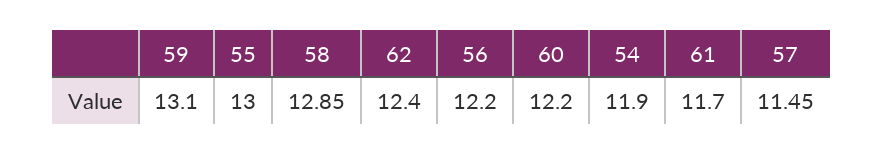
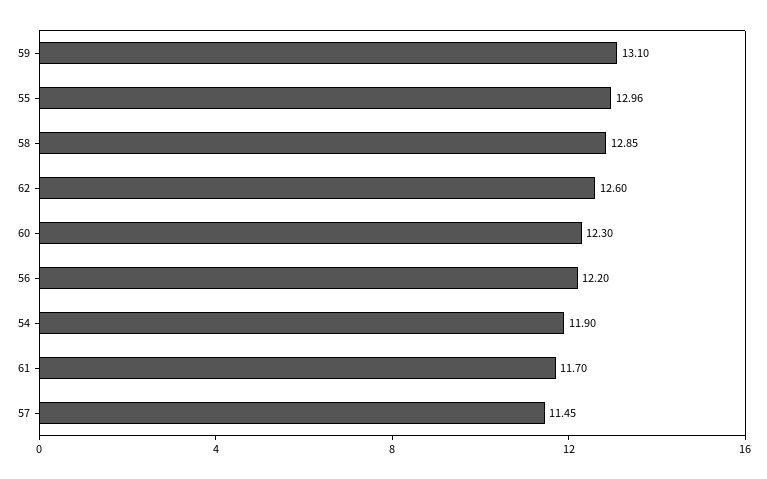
55: 13 -> 12.96
62: 12.4 -> 12.6
60: 12.2 -> 12.3

